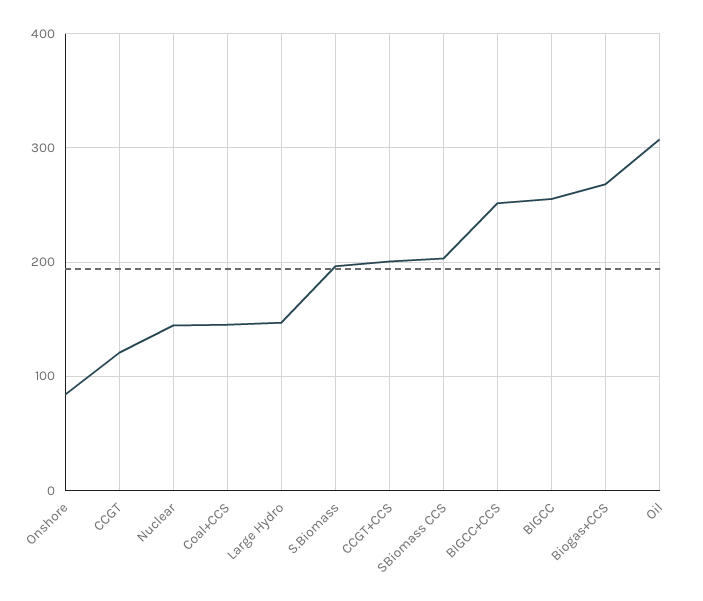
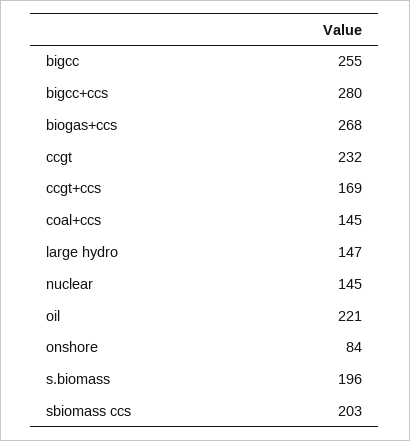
CCGT: 120 -> 232
CCGT+CCS: 200 -> 169
BIGCC+CCS: 250 -> 280
Oil: 310 -> 221

